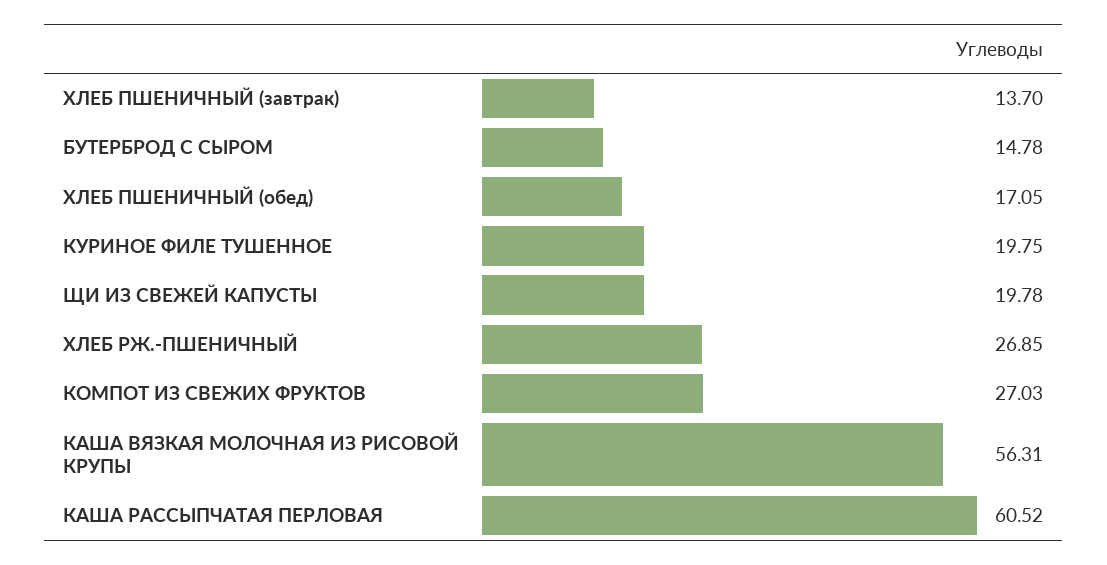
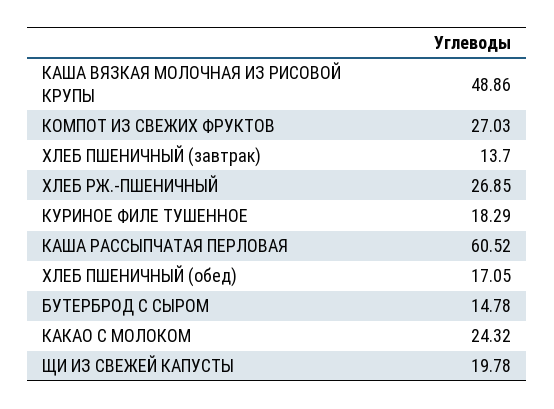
КУРИНОЕ ФИЛЕ ТУШЕННОЕ: 19.75 -> 18.29
КАША ВЯЗКАЯ МОЛОЧНАЯ ИЗ РИСОВОЙ КРУПЫ: 56.31 -> 48.86
КАКАО С МОЛОКОМ: none -> 24.32

